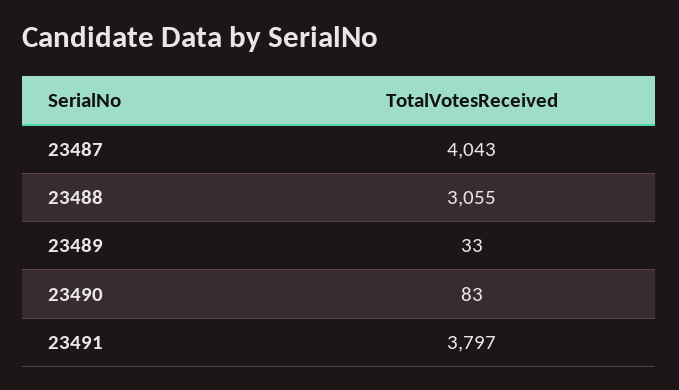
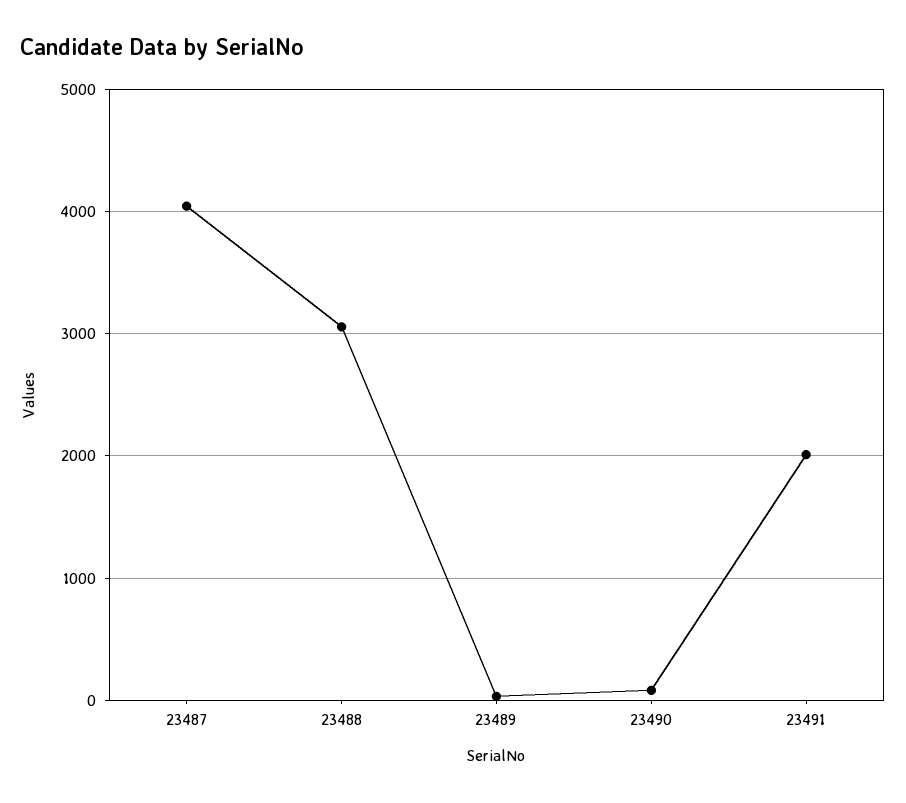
23491: 3797 -> 2000

